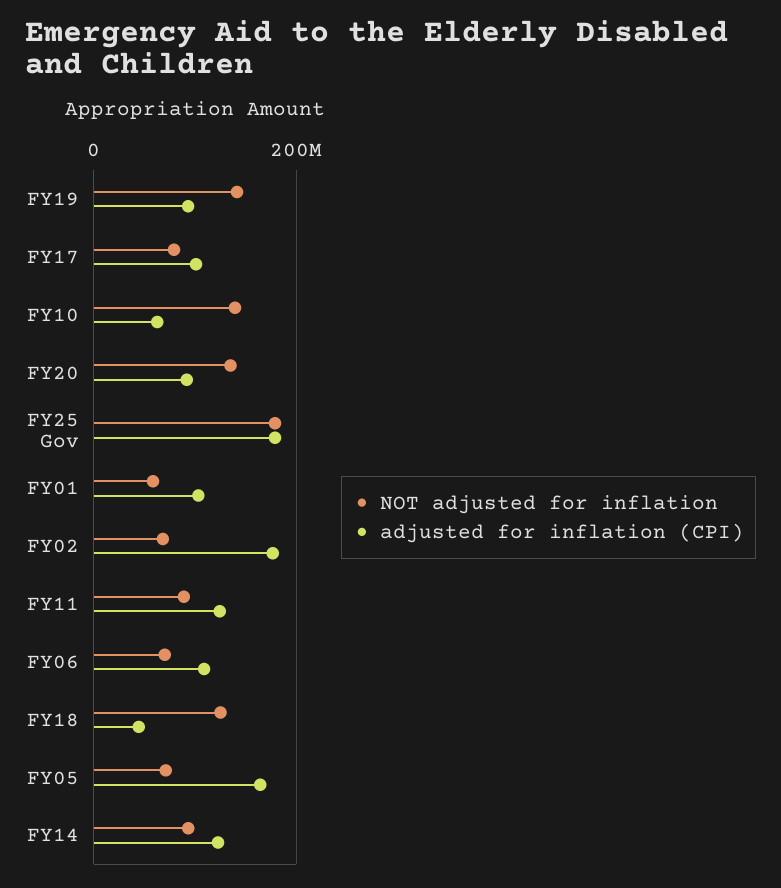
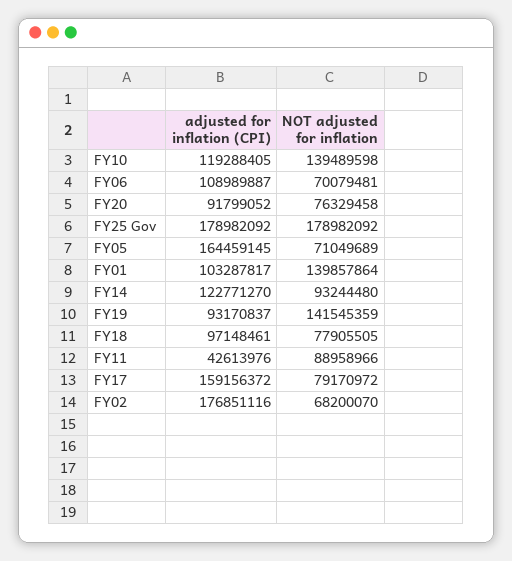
adjusted for inflation (CPI), FY17: 100000000 -> 159156372
adjusted for inflation (CPI), FY10: 60000000 -> 119288405
NOT adjusted for inflation, FY20: 140000000 -> 76329458
NOT adjusted for inflation, FY01: 60000000 -> 139857864
adjusted for inflation (CPI), FY11: 120000000 -> 42613976
NOT adjusted for inflation, FY18: 120000000 -> 77905505
adjusted for inflation (CPI), FY18: 40000000 -> 97148461

